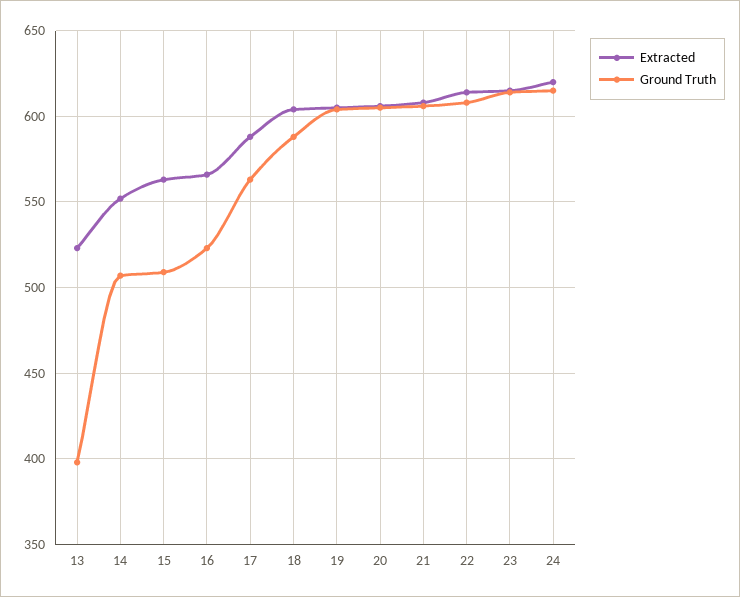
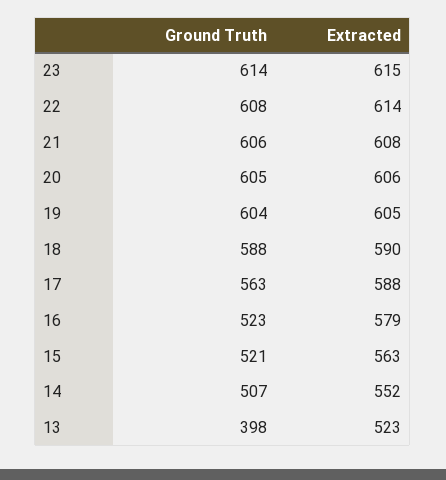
Ground Truth, 15: 510 -> 521
Extracted, 16: 565 -> 579
Extracted, 18: 605 -> 590
Extracted, 24: 620 -> none
Ground Truth, 24: 615 -> none

